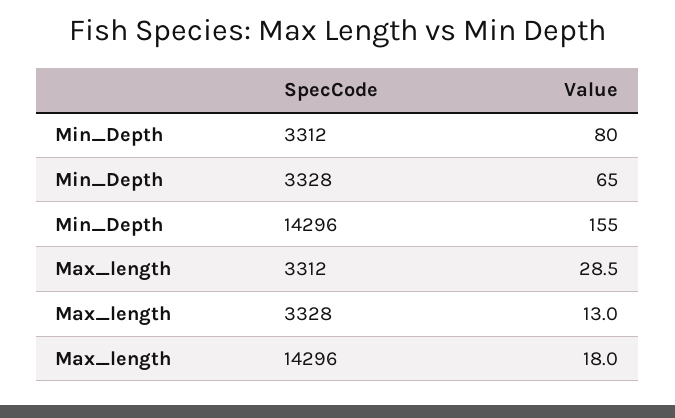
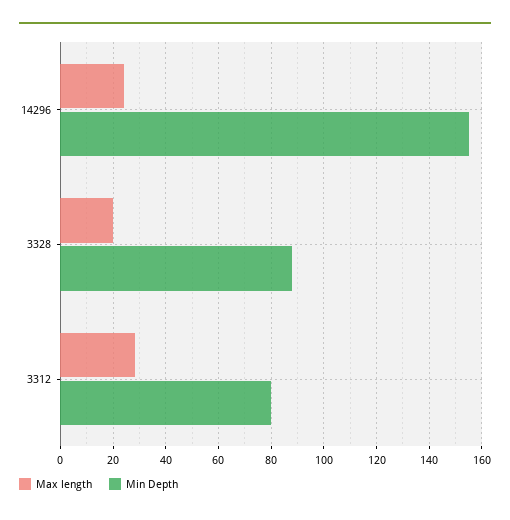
Min_Depth, 3328: 65 -> 87.5
Max_length, 3328: 13 -> 20
Max_length, 14296: 18 -> 25

